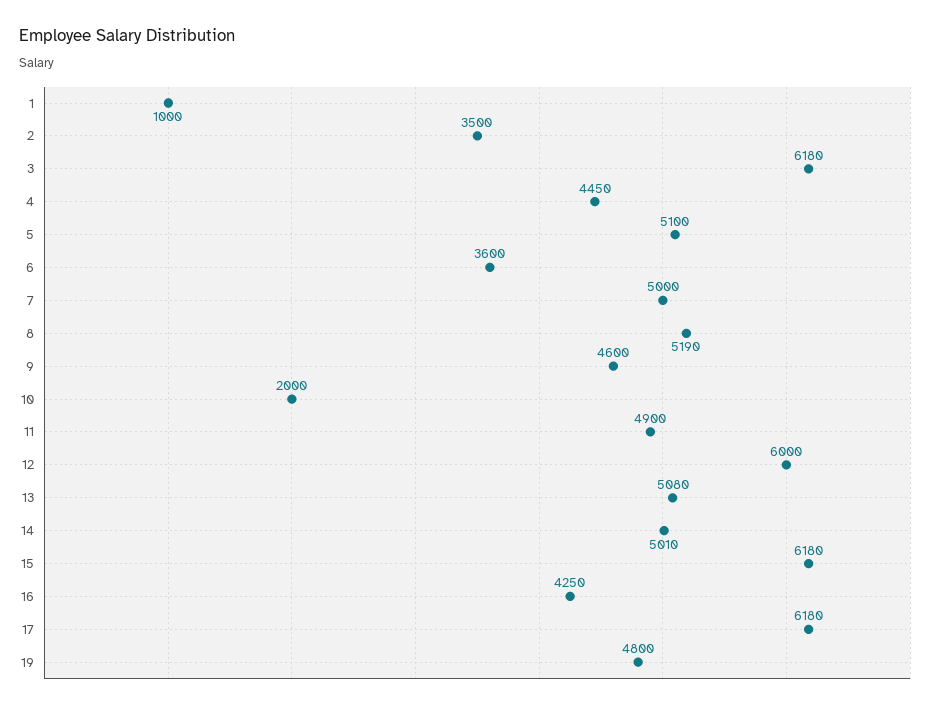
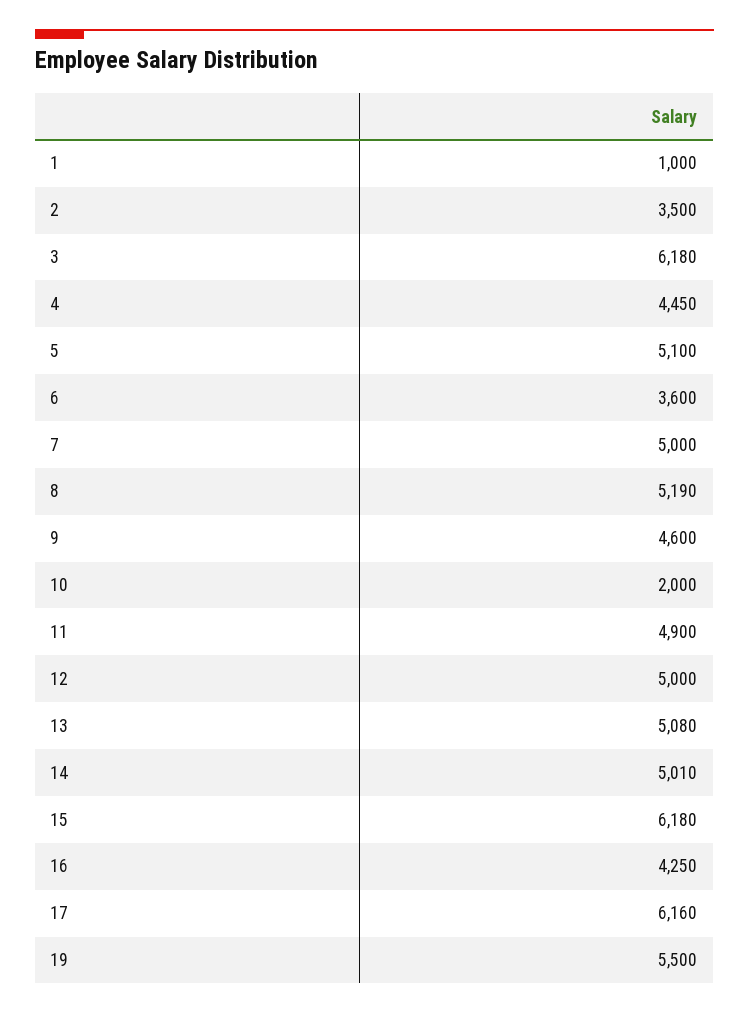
12: 6000 -> 5000
17: 6180 -> 6160
19: 4800 -> 5500

